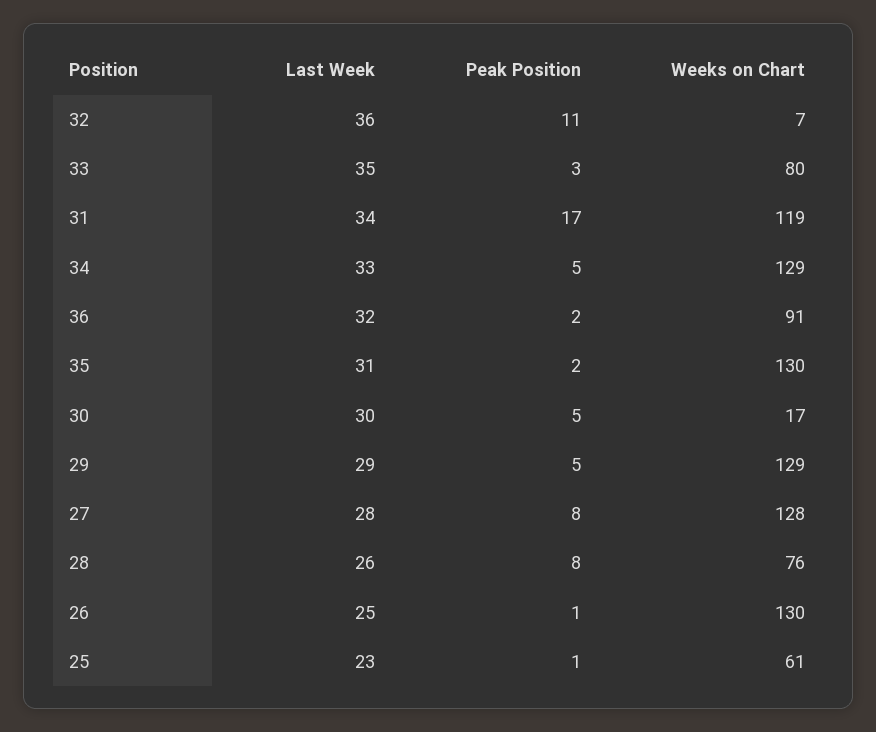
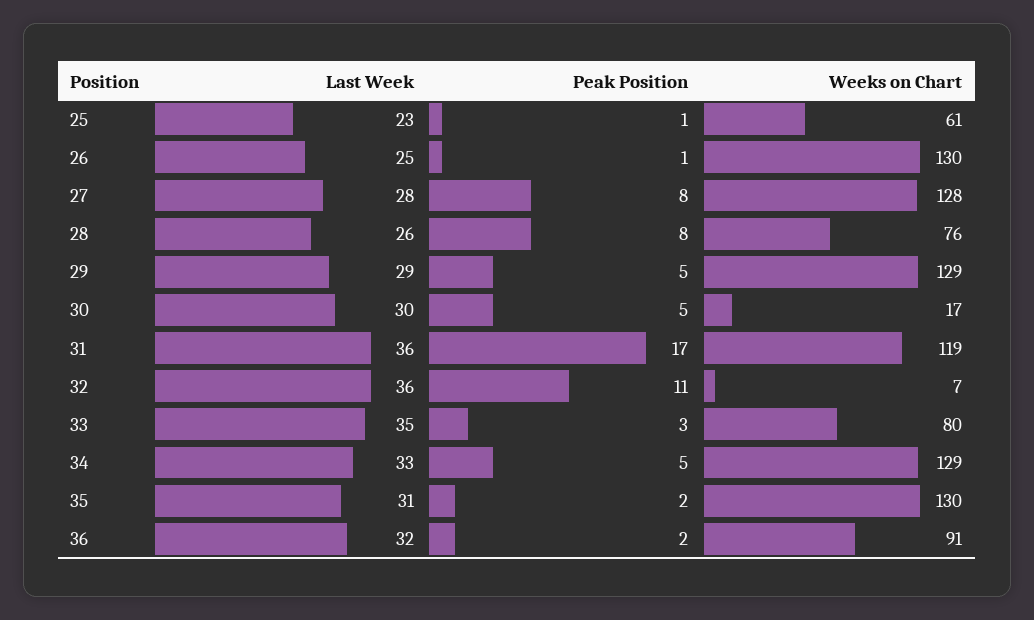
Last Week, 31: 34 -> 36

